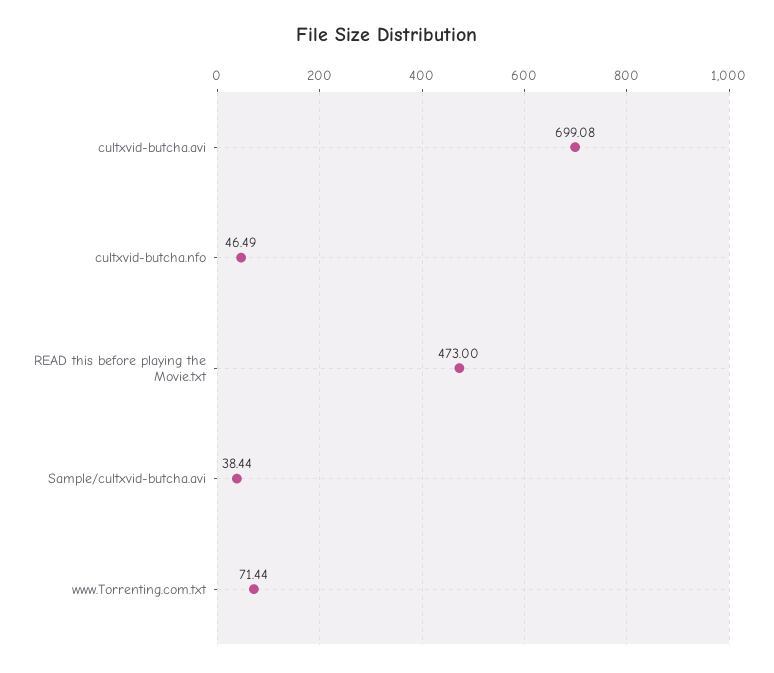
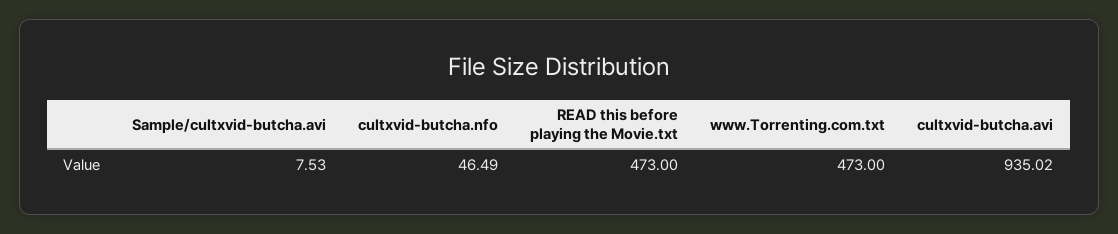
cultxvid-butcha.avi: 699.08 -> 935.02
Sample/cultxvid-butcha.avi: 38.44 -> 7.53
www.Torrenting.com.txt: 71.44 -> 473

